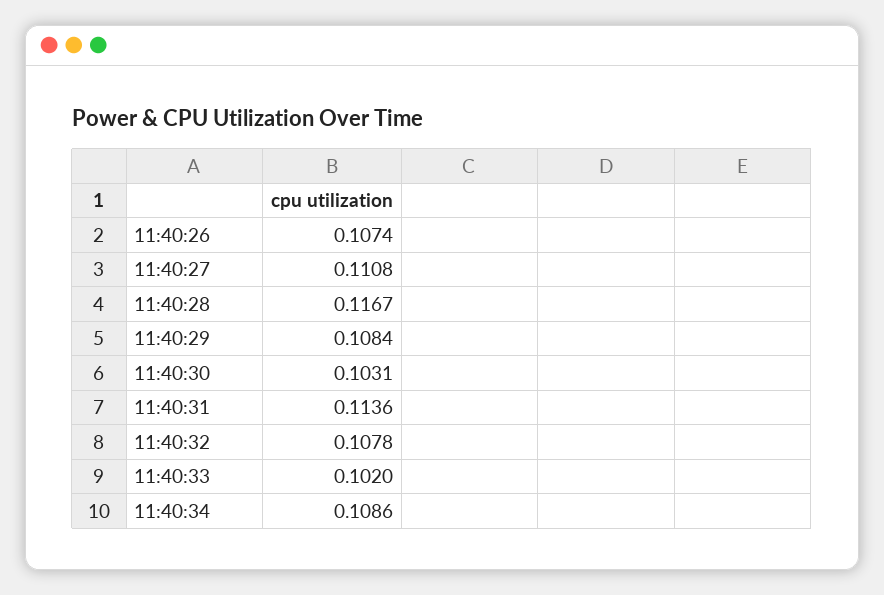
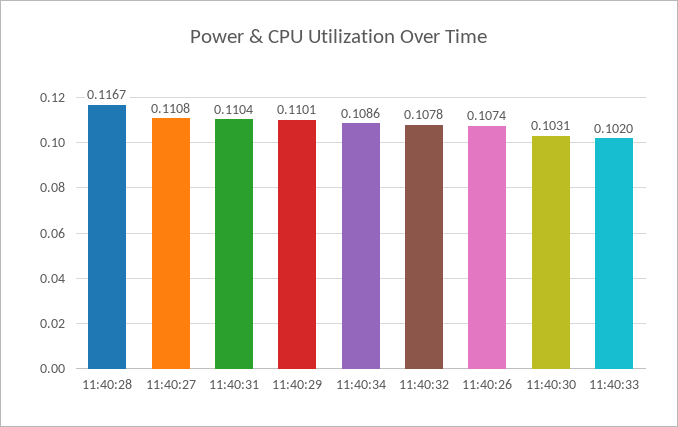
11:40:29: 0.1084 -> 0.1101
11:40:31: 0.1136 -> 0.1104

